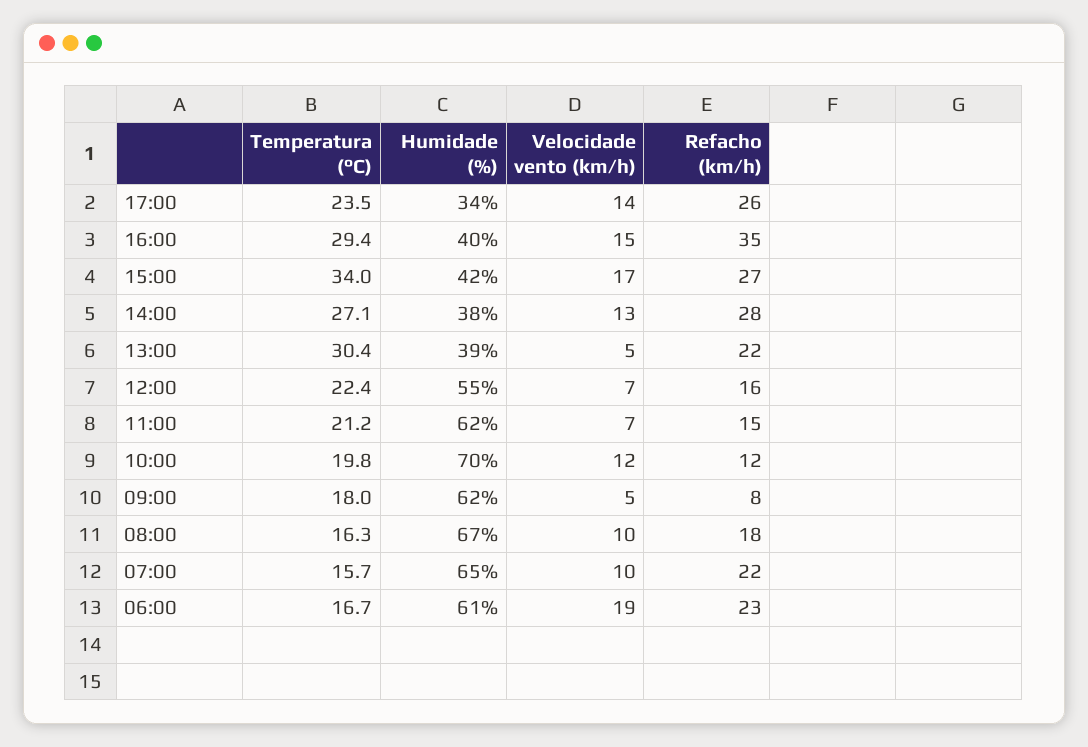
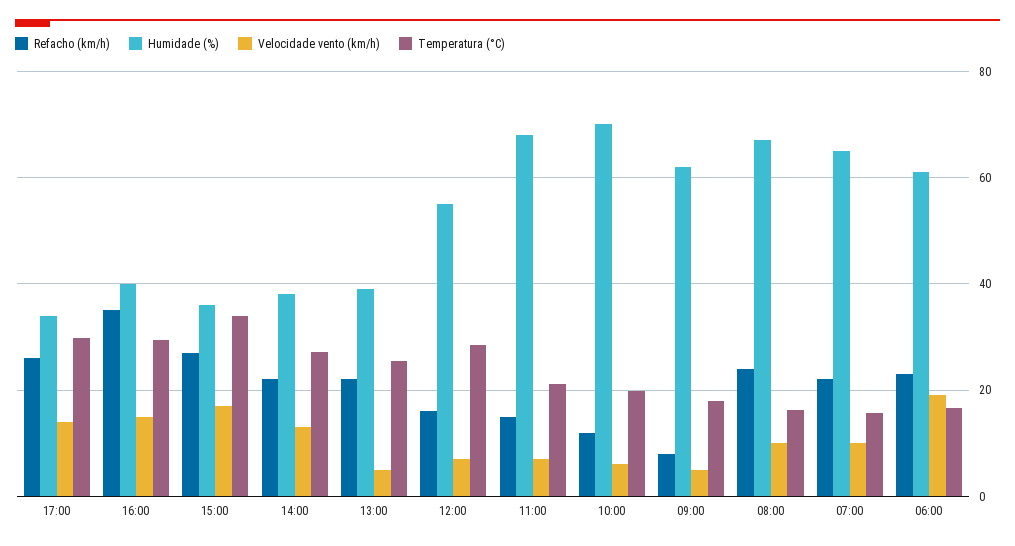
Temperatura (°C), 17:00: 23.5 -> 30
Humidade (%), 15:00: 42 -> 36
Refacho (km/h), 14:00: 28 -> 22
Temperatura (°C), 13:00: 30.4 -> 26
Temperatura (°C), 12:00: 22.4 -> 28
Humidade (%), 11:00: 62 -> 68
Velocidade vento (km/h), 10:00: 12 -> 6
Refacho (km/h), 08:00: 18 -> 24

